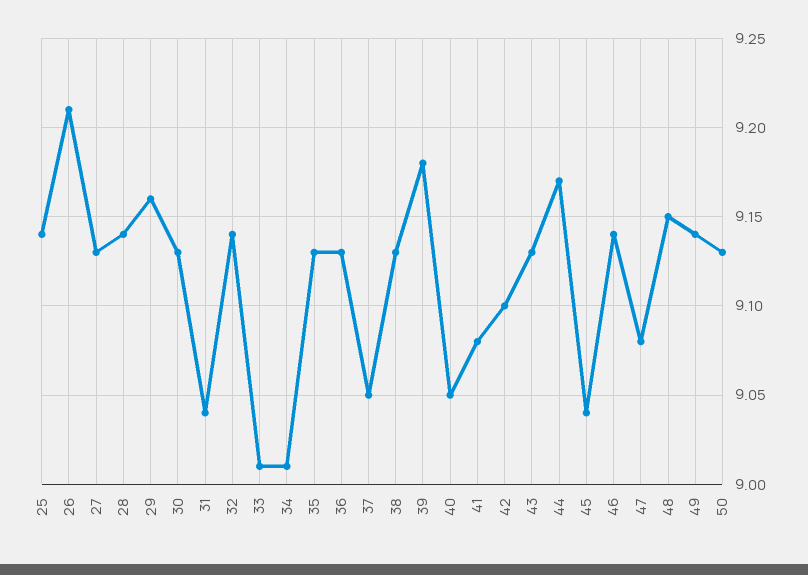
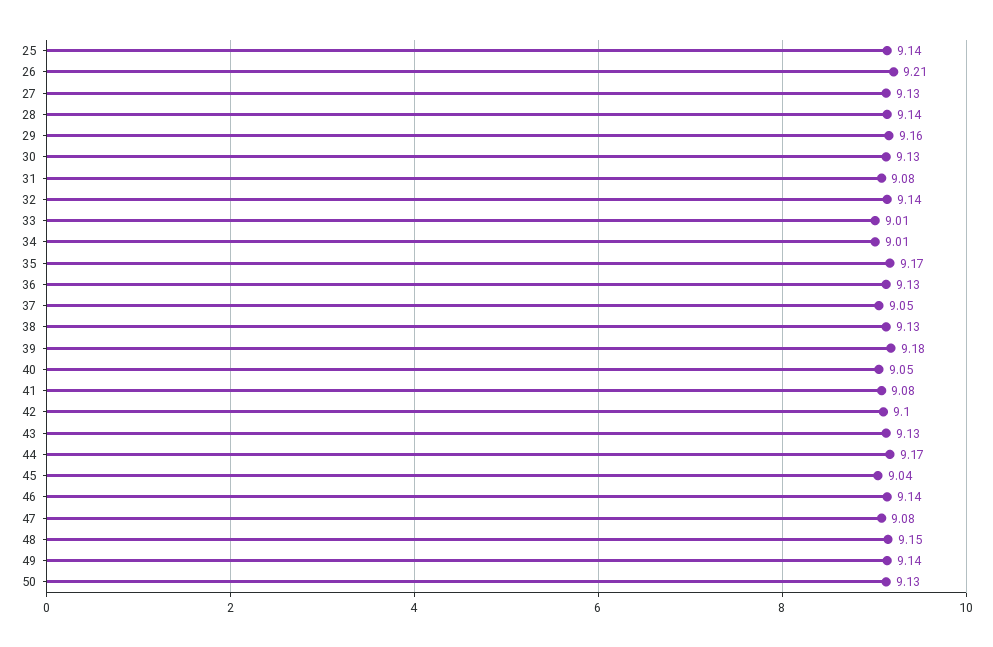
31: 9.04 -> 9.08
35: 9.13 -> 9.17

